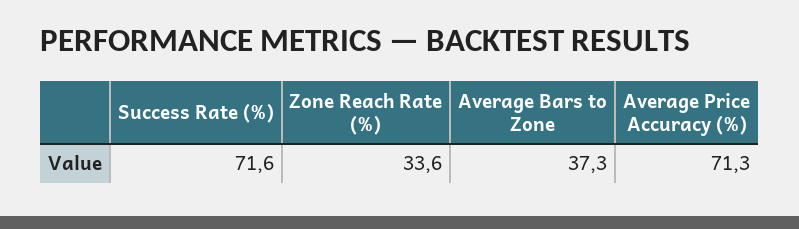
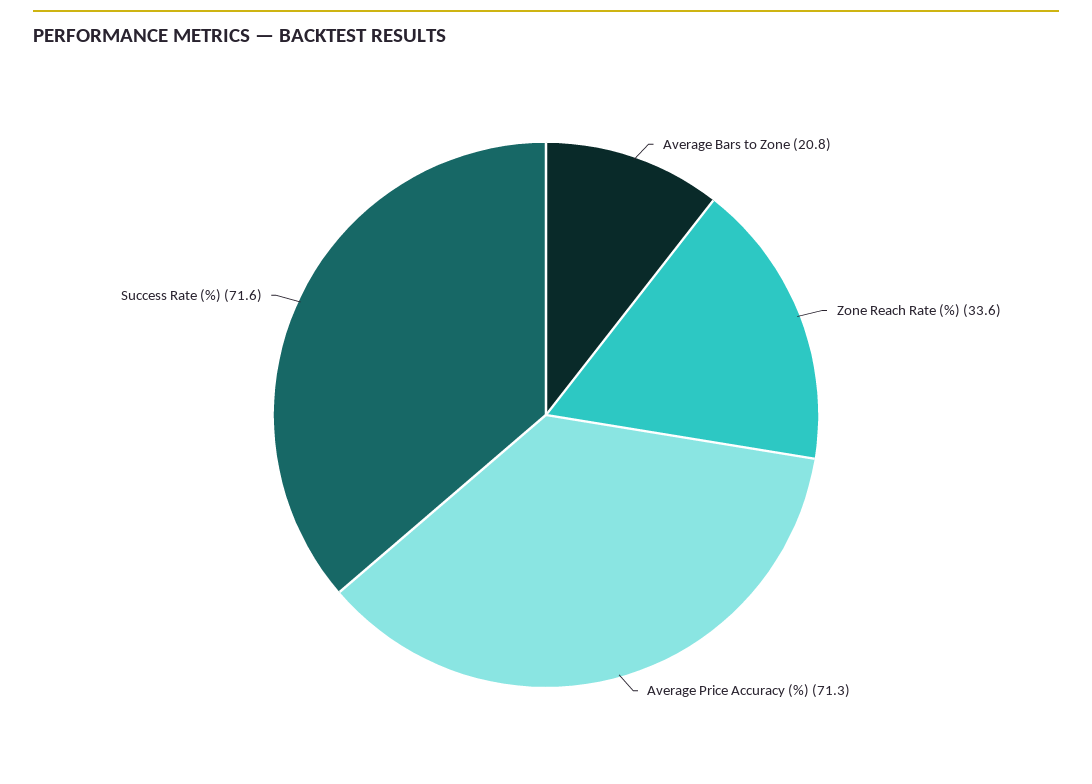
Average Bars to Zone: 37.3 -> 20.8

